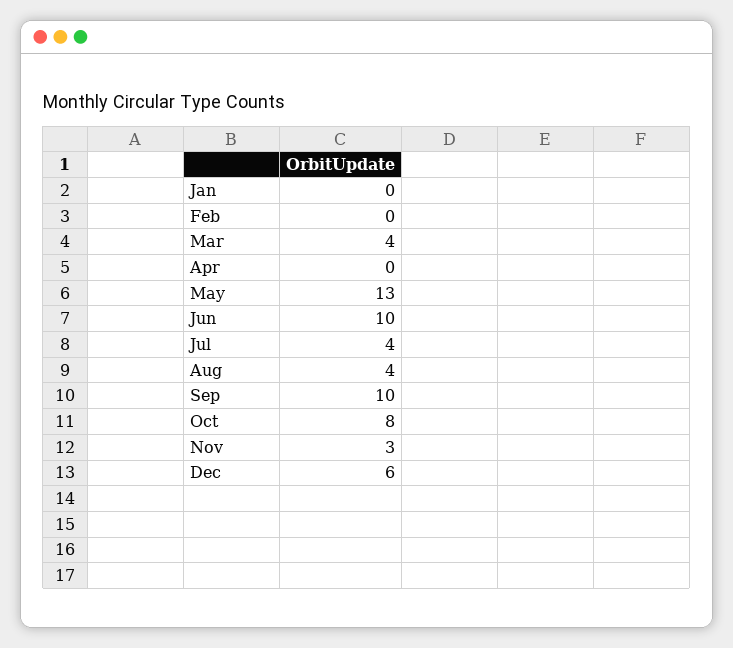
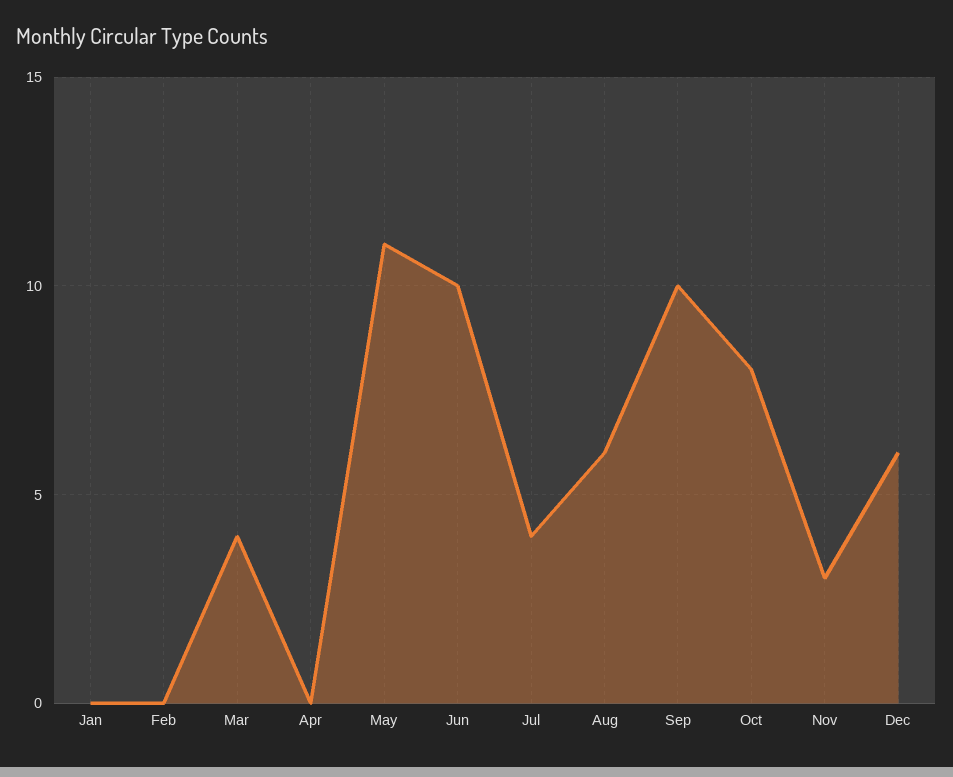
May: 13 -> 11
Aug: 4 -> 6

